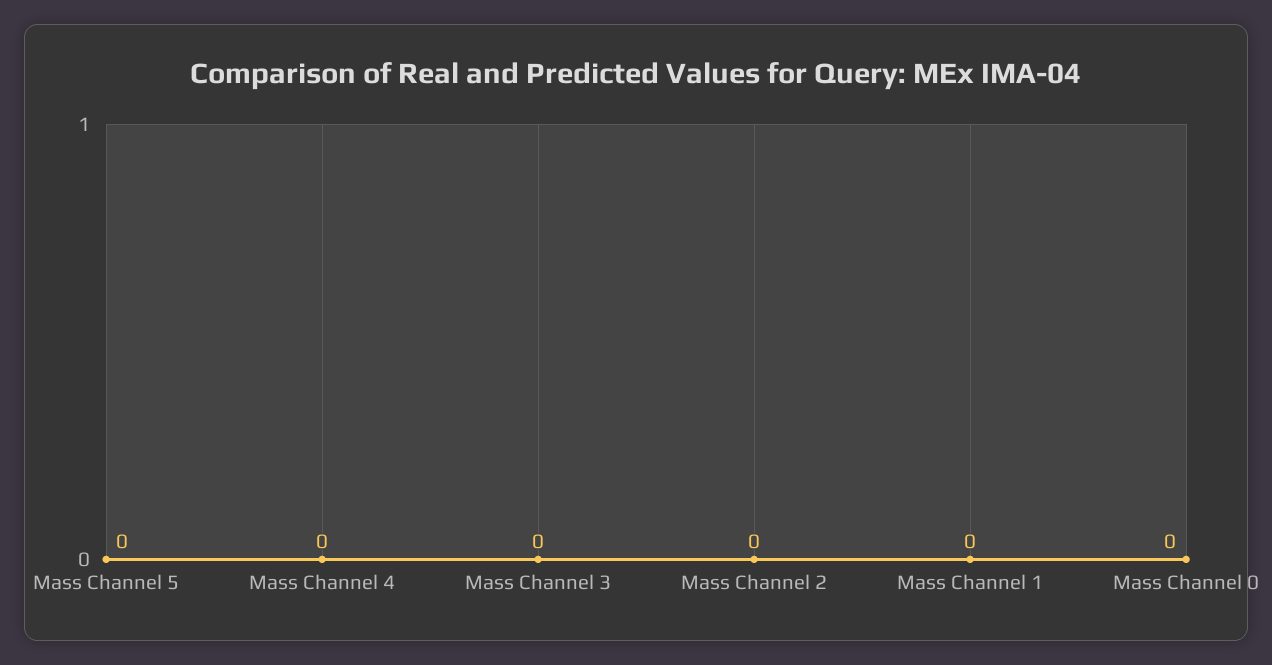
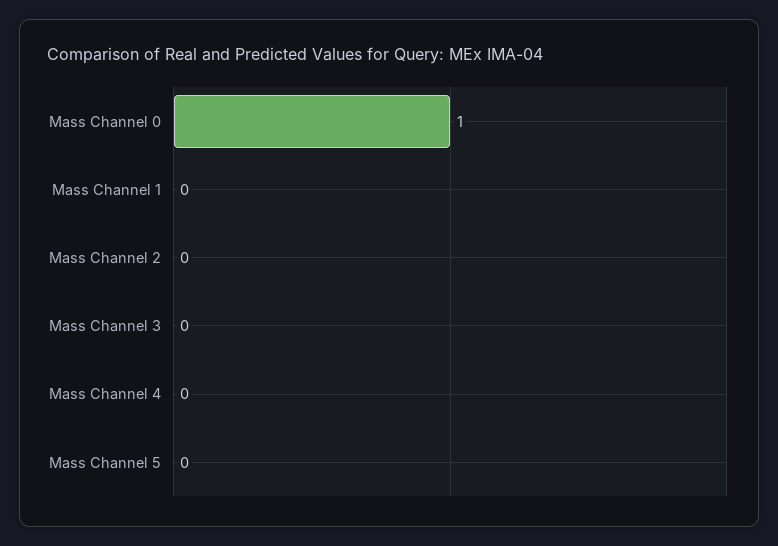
Mass Channel 0: 0 -> 1

